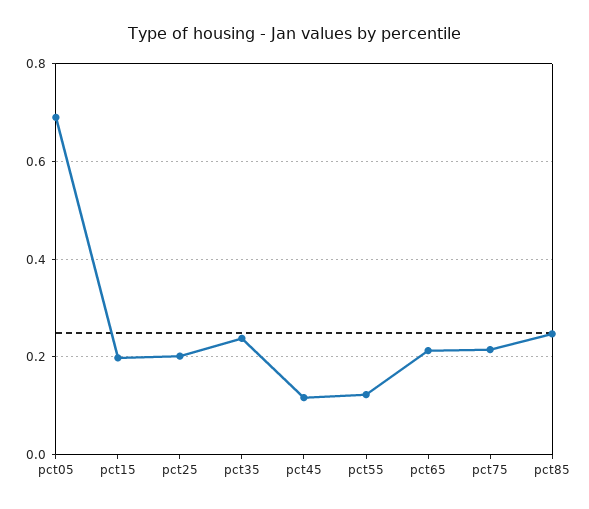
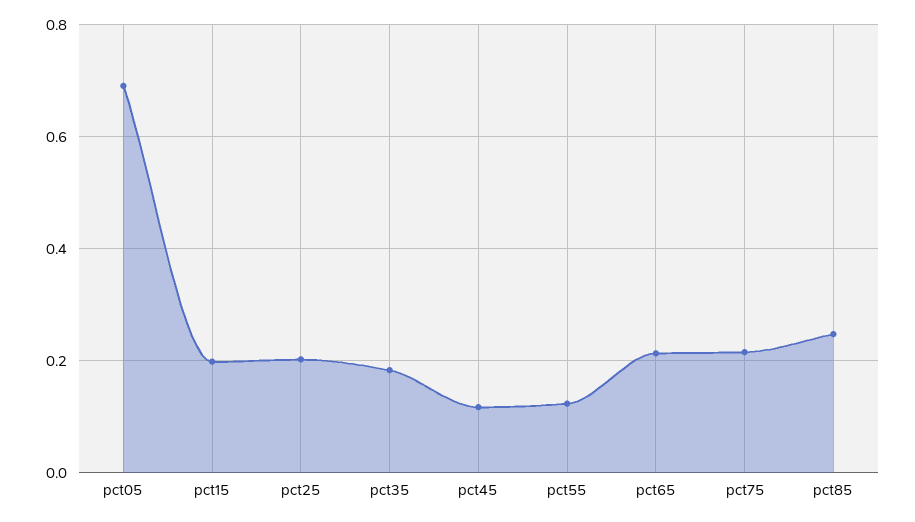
pct35: 0.24 -> 0.18

